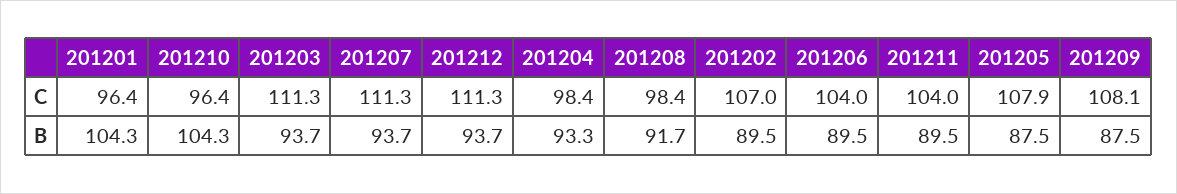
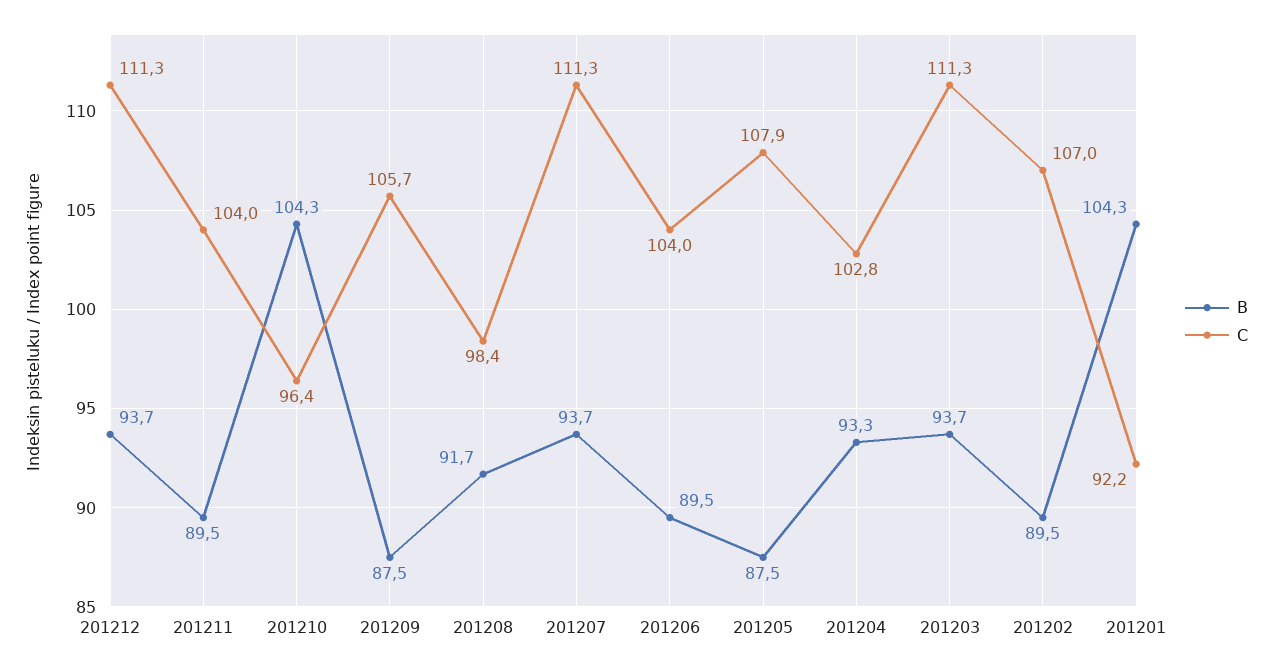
C, 201201: 96.4 -> 92.2
C, 201204: 98.4 -> 102.8
C, 201209: 108.1 -> 105.7

